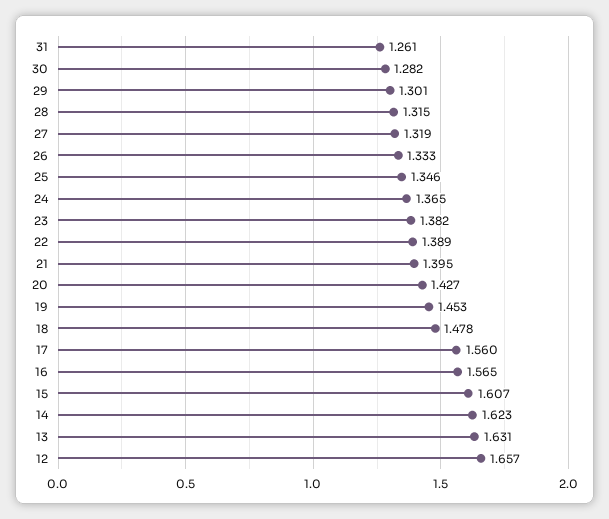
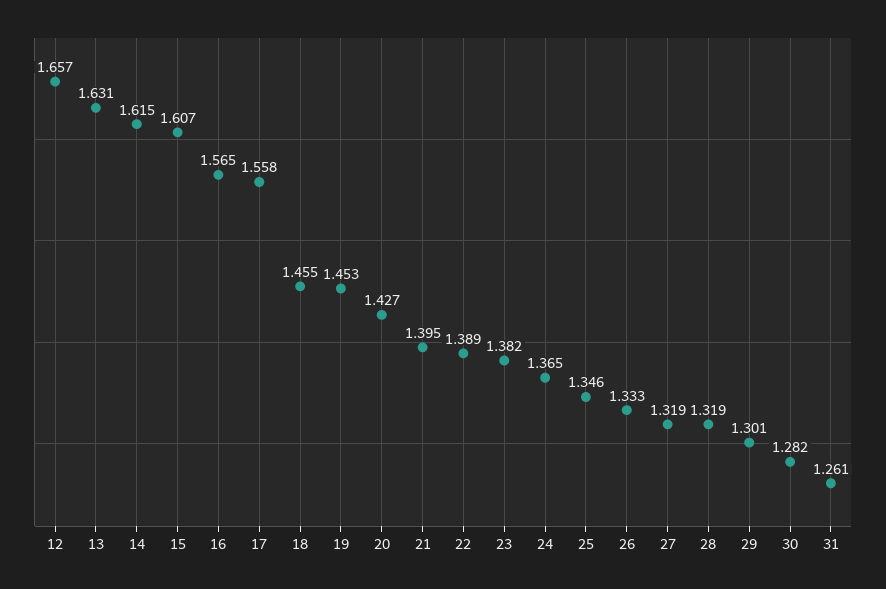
28: 1.315 -> 1.319
18: 1.478 -> 1.455
17: 1.56 -> 1.558
14: 1.623 -> 1.615

